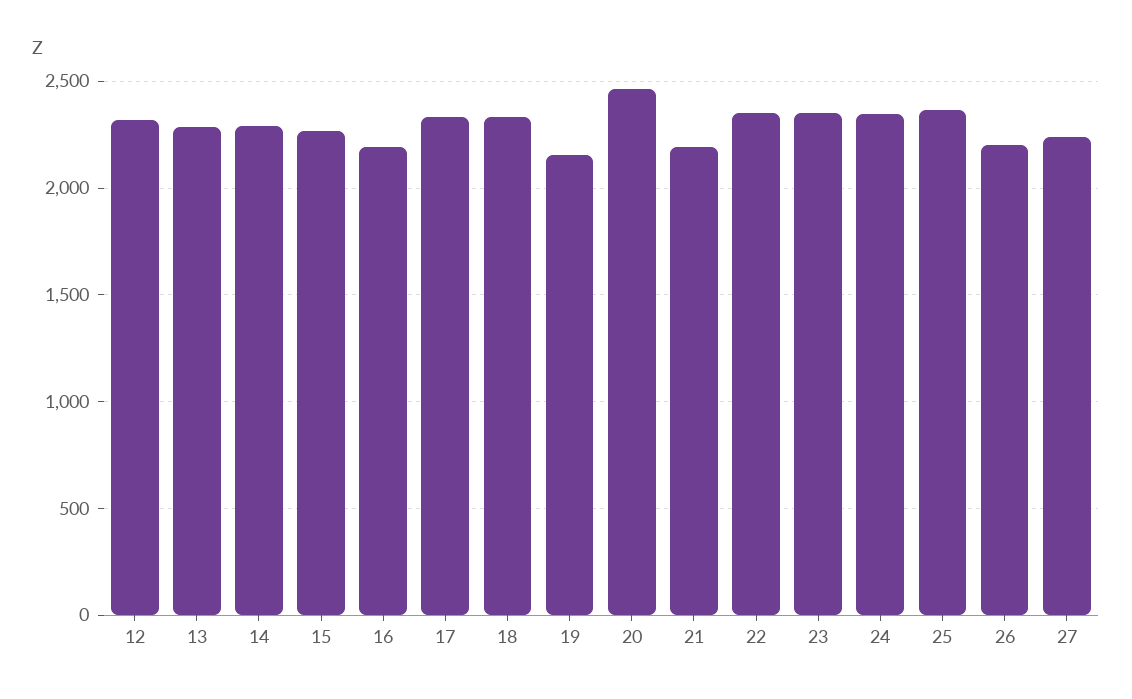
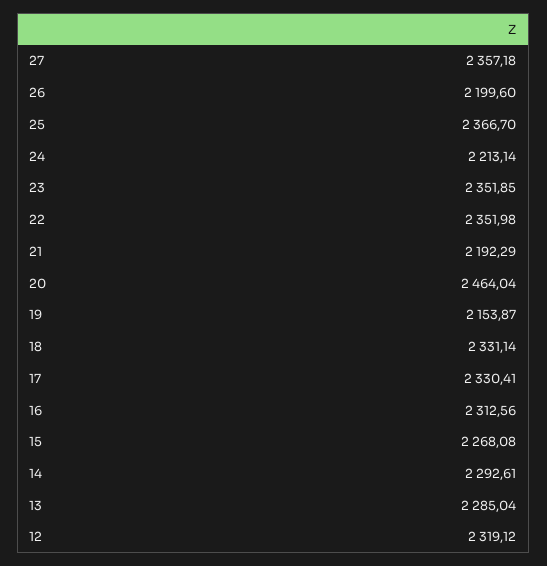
16: 2200 -> 2312.56
24: 2350 -> 2213.14
27: 2250 -> 2357.18

